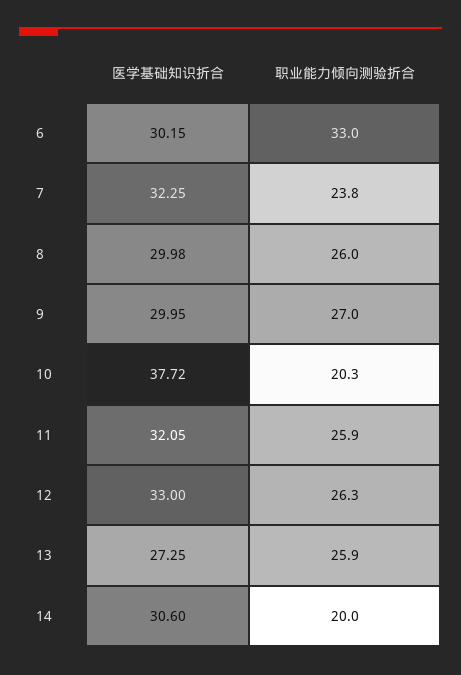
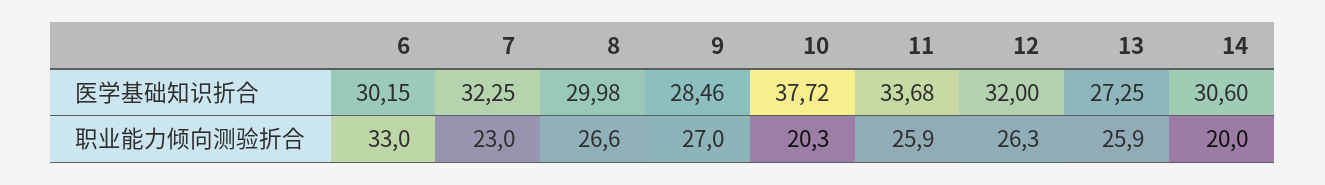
职业能力倾向测验折合, 7: 23.8 -> 23
职业能力倾向测验折合, 8: 26 -> 26.6
医学基础知识折合, 9: 29.95 -> 28.46
医学基础知识折合, 11: 32.05 -> 33.68
医学基础知识折合, 12: 33 -> 32

